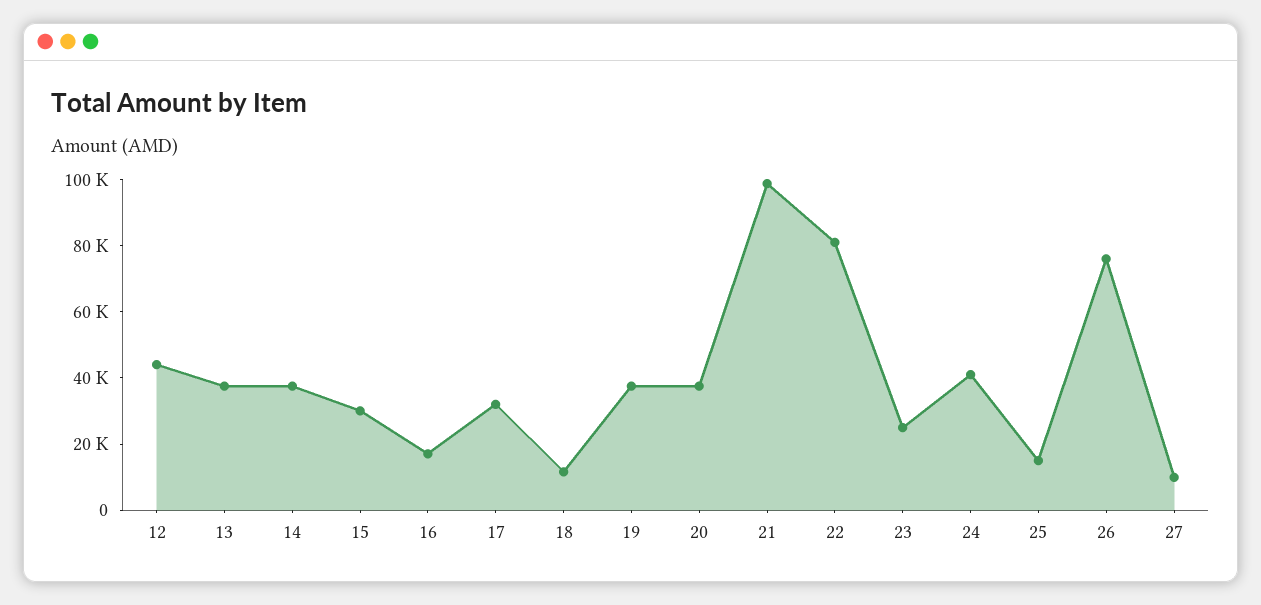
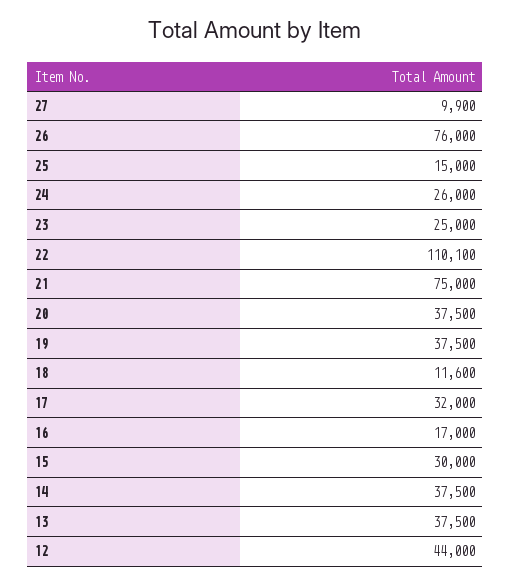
21: 100000 -> 75000
22: 80000 -> 110100
24: 40000 -> 26000

